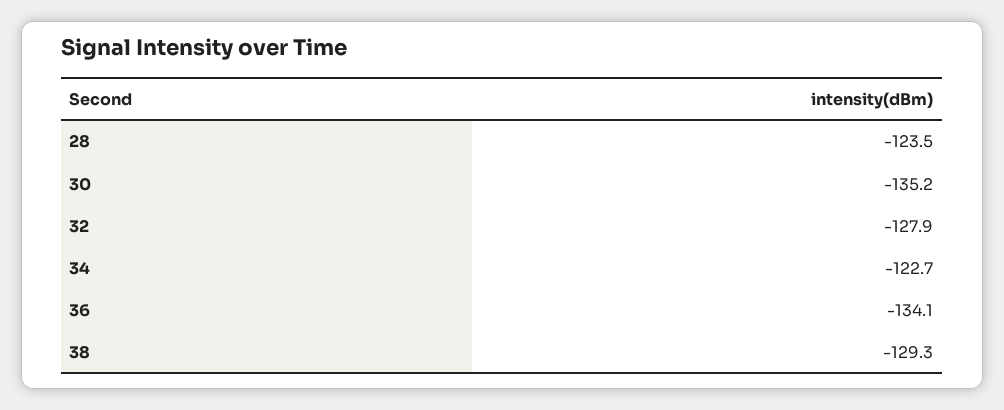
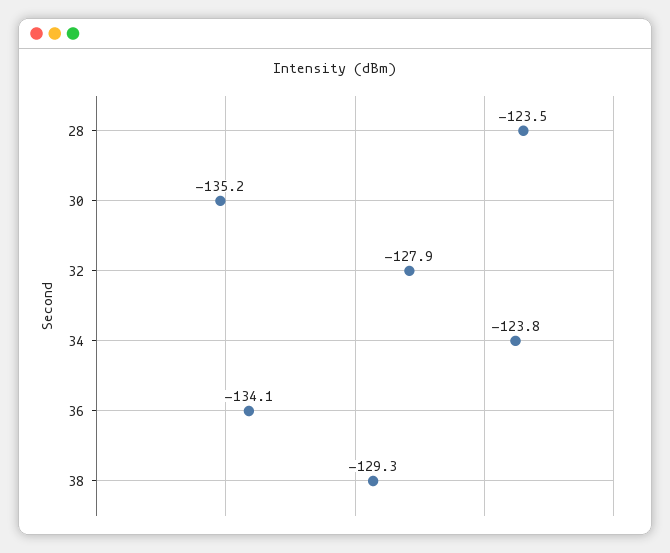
34: -122.7 -> -123.8

